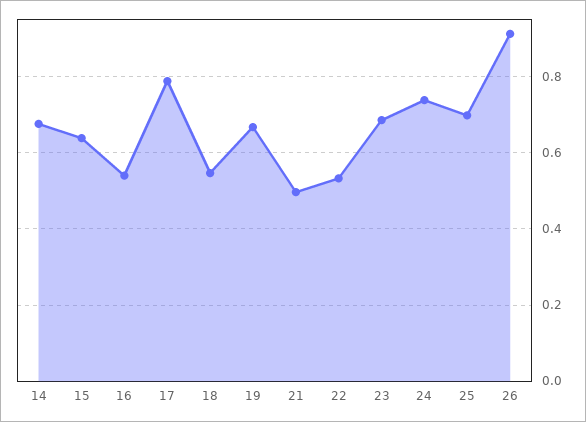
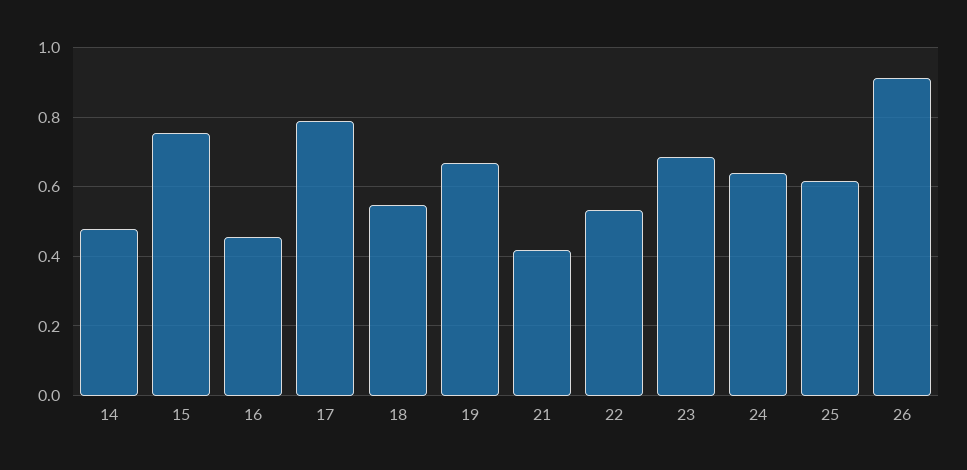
14: 0.68 -> 0.48
15: 0.64 -> 0.76
16: 0.54 -> 0.46
21: 0.5 -> 0.42
24: 0.74 -> 0.64
25: 0.7 -> 0.62

